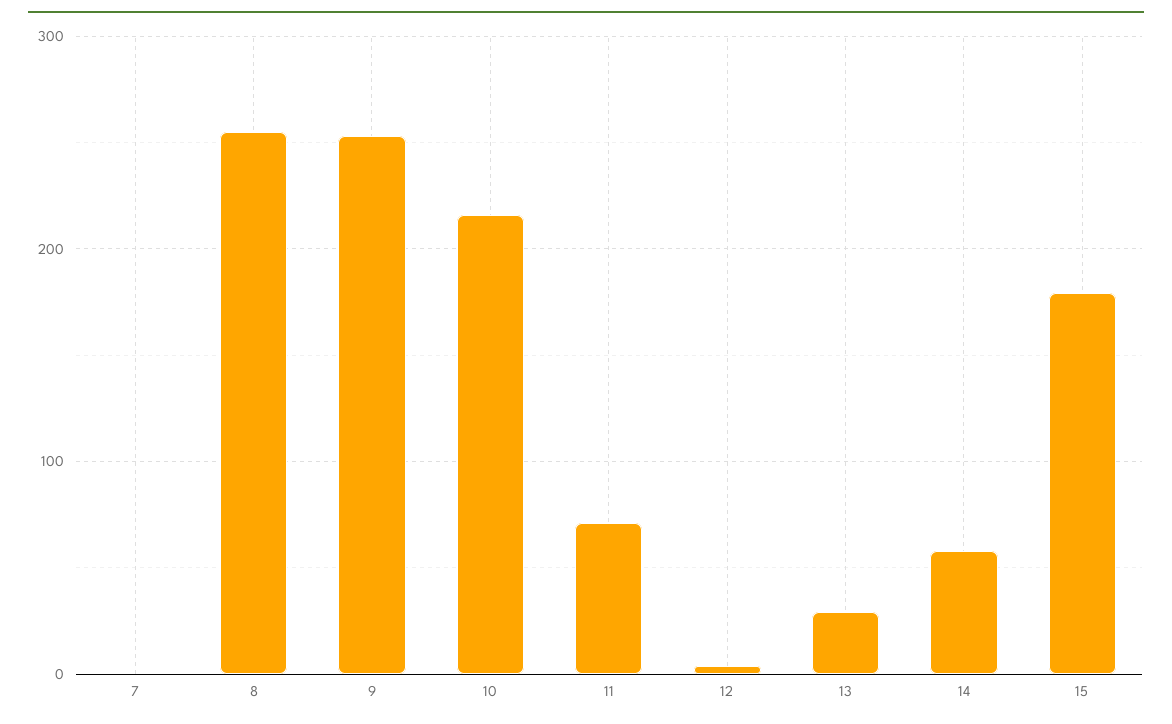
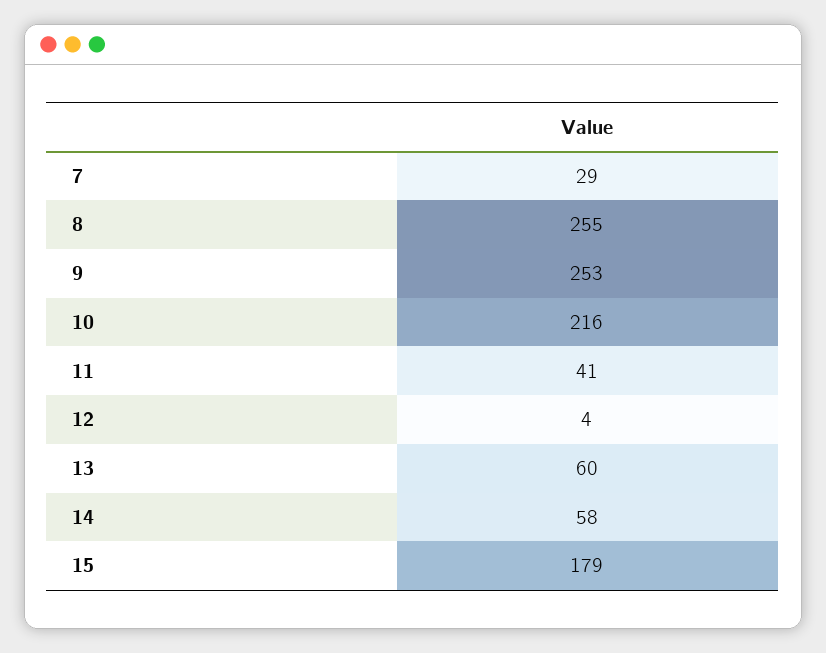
7: 0 -> 29
11: 70 -> 41
13: 30 -> 60

